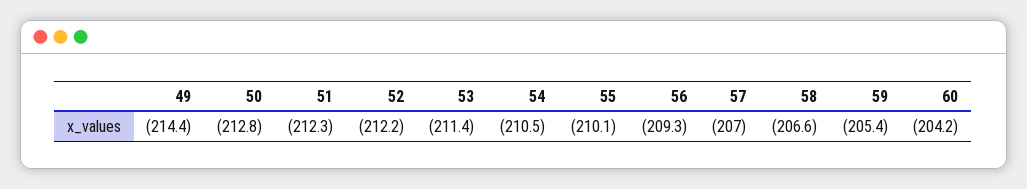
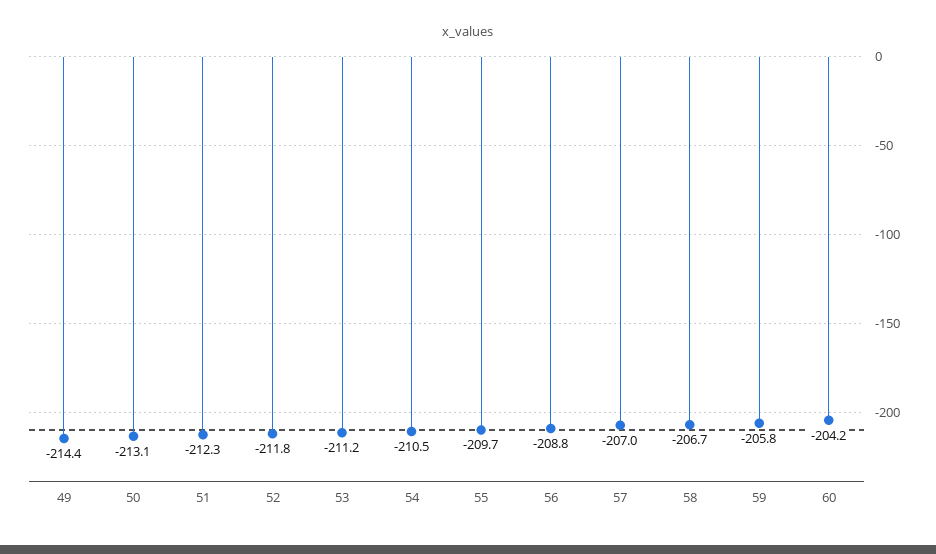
50: -212.8 -> -213.1
52: -212.2 -> -211.8
53: -211.4 -> -211.2
55: -210.1 -> -209.7
56: -209.3 -> -208.8
58: -206.6 -> -206.7
59: -205.4 -> -205.8

